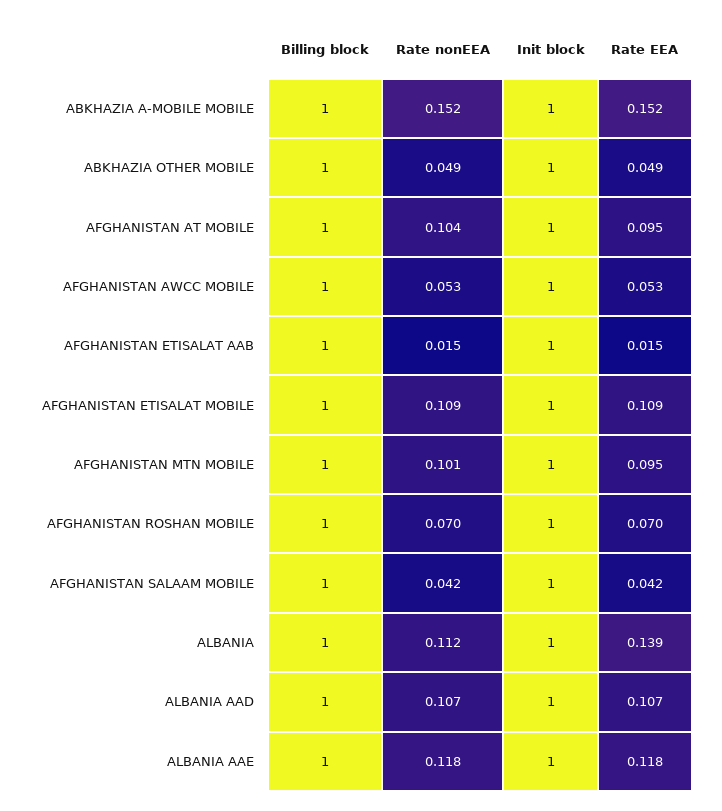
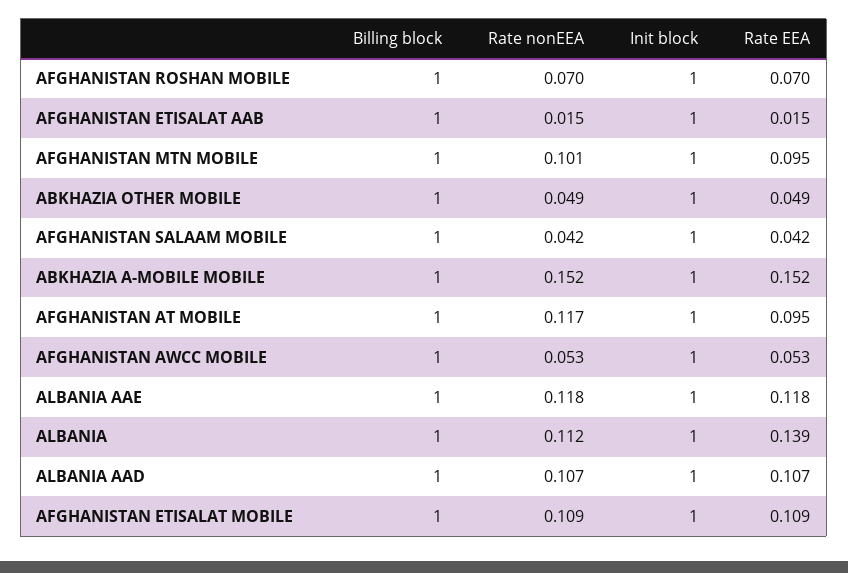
Rate nonEEA, AFGHANISTAN AT MOBILE: 0.104 -> 0.117

